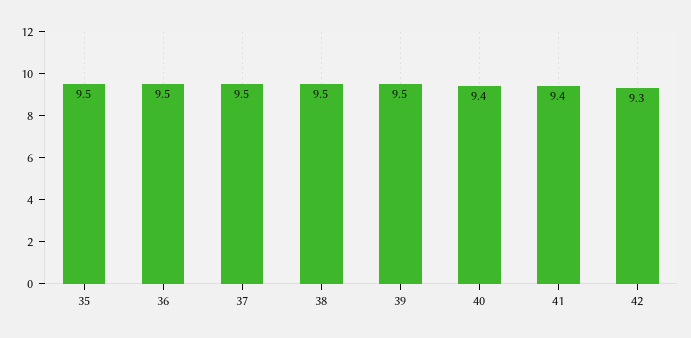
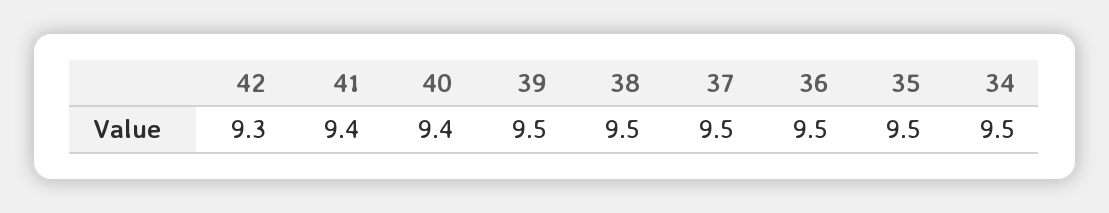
34: none -> 9.5

